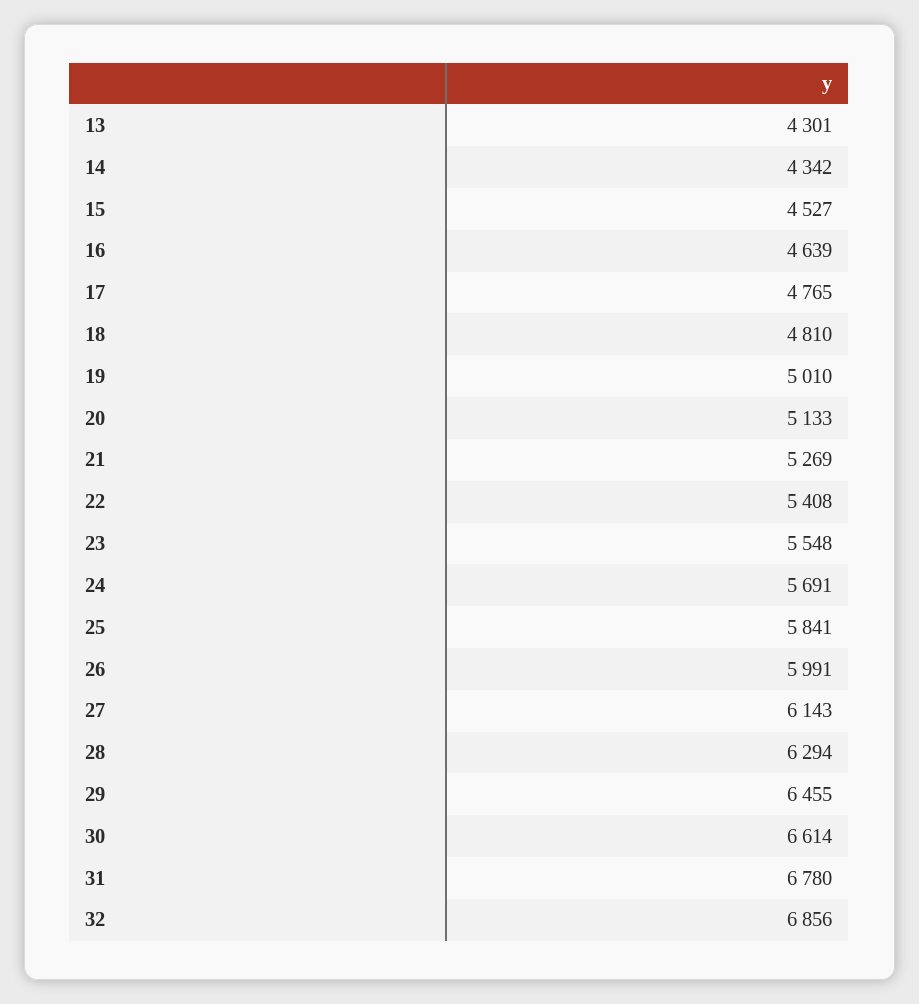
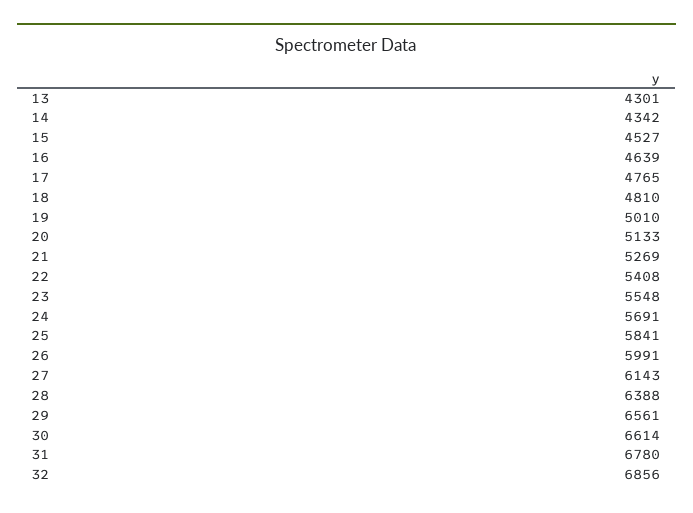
28: 6294 -> 6388
29: 6455 -> 6561

